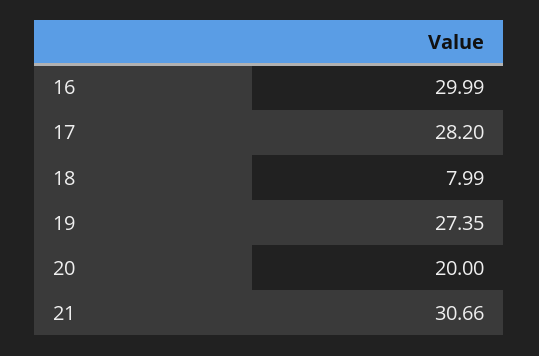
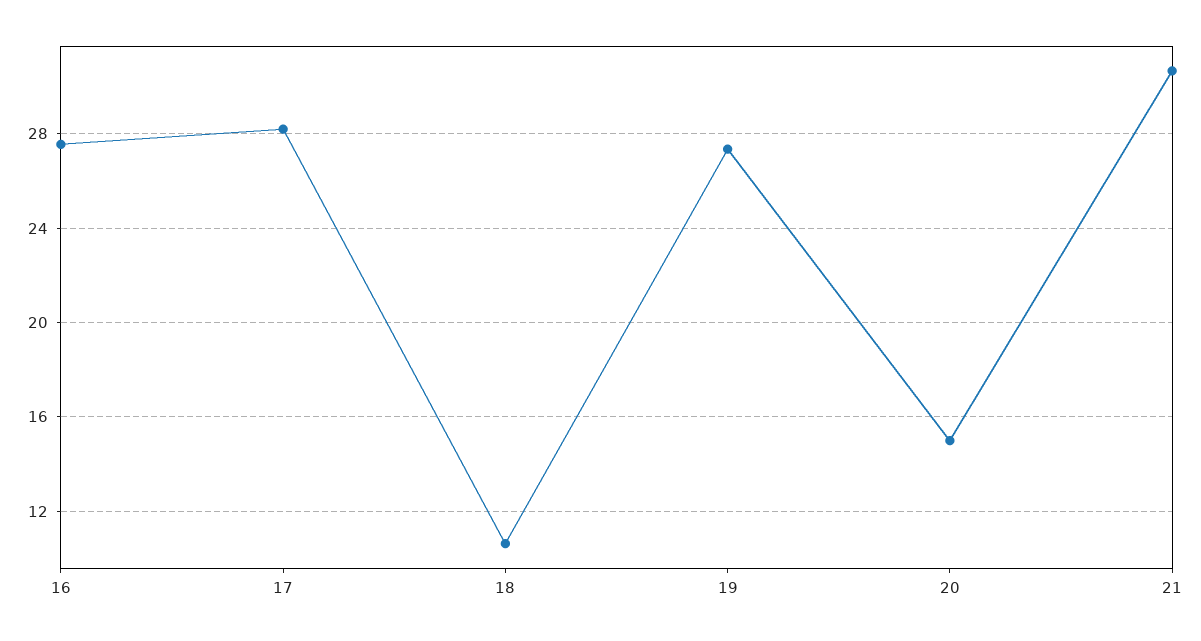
16: 29.99 -> 27.5
18: 7.99 -> 10.5
20: 20 -> 15

